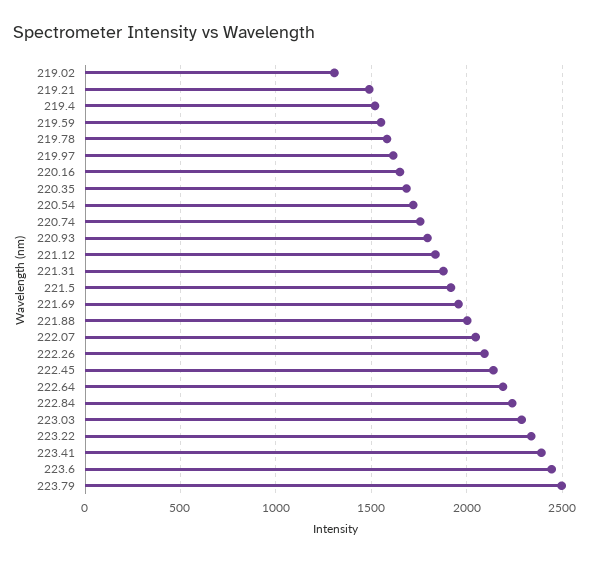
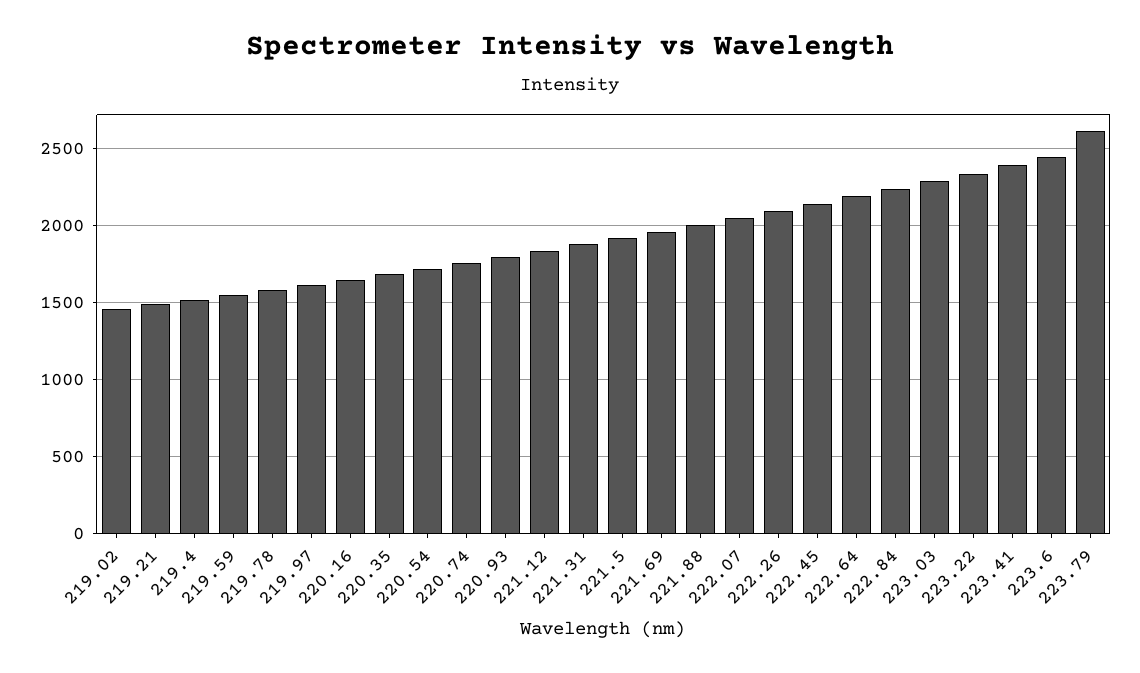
219.02: 1300 -> 1450
223.79: 2500 -> 2600

